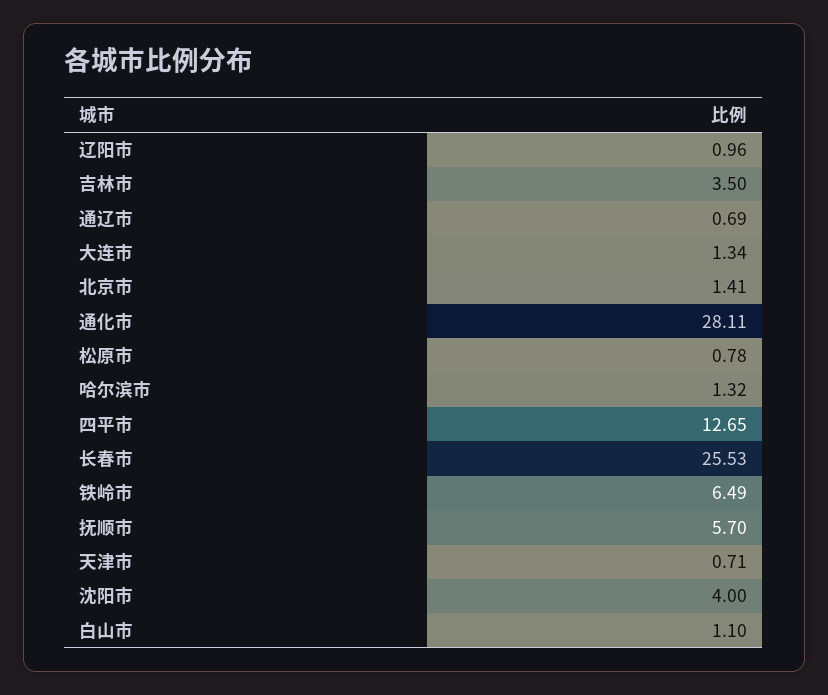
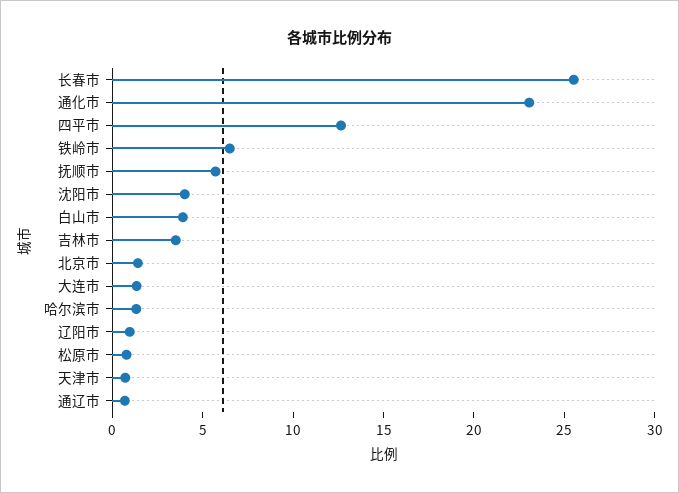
通化市: 28.11 -> 23
白山市: 1.1 -> 4

